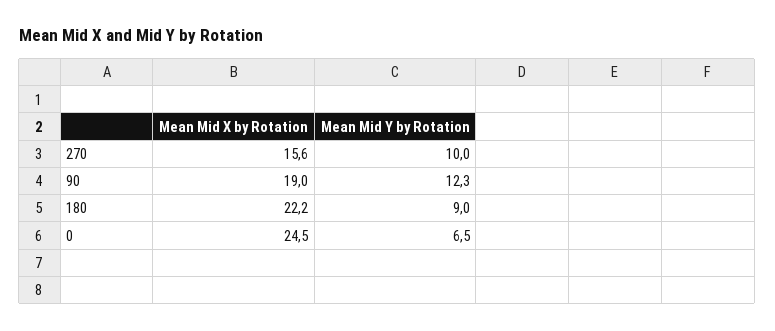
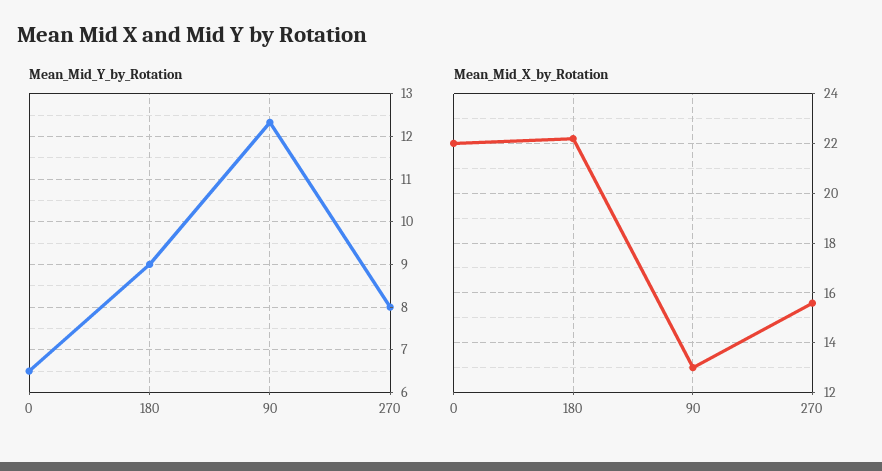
Mean Mid Y by Rotation, 270: 10 -> 8
Mean Mid X by Rotation, 90: 19 -> 13
Mean Mid X by Rotation, 0: 24.5 -> 22

